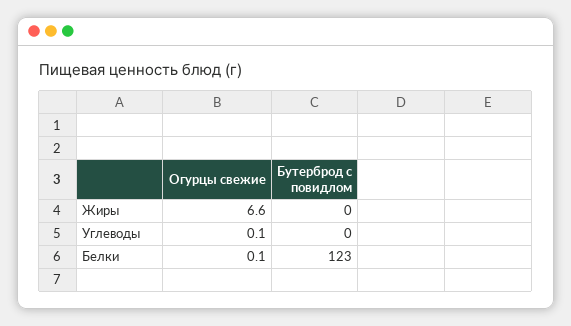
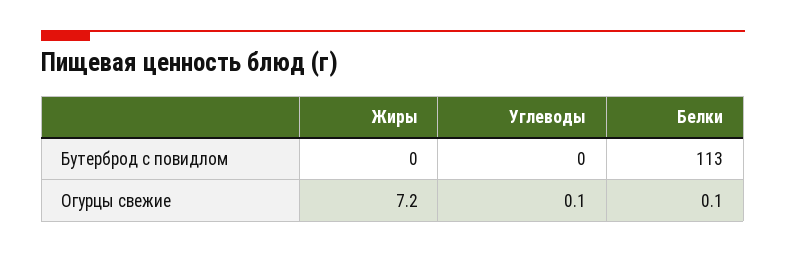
Огурцы свежие, Жиры: 6.6 -> 7.2
Бутерброд с повидлом, Белки: 123 -> 113

